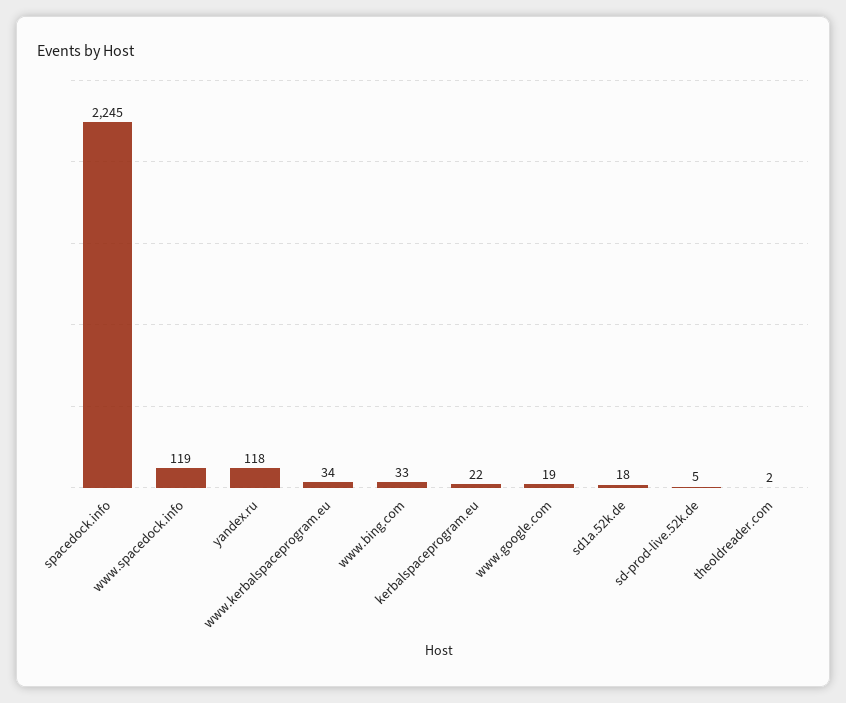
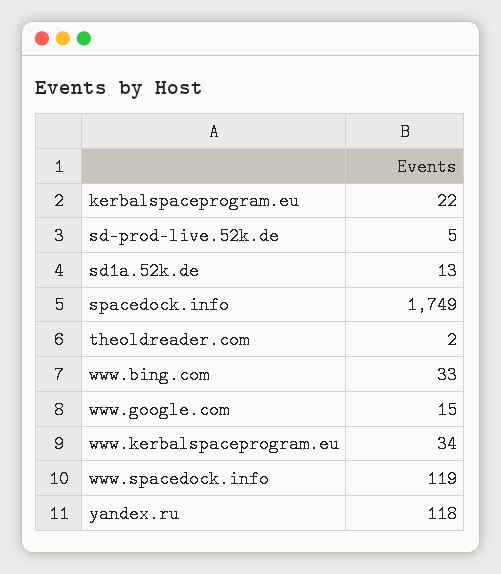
spacedock.info: 2245 -> 1749
www.google.com: 19 -> 15
sd1a.52k.de: 18 -> 13

